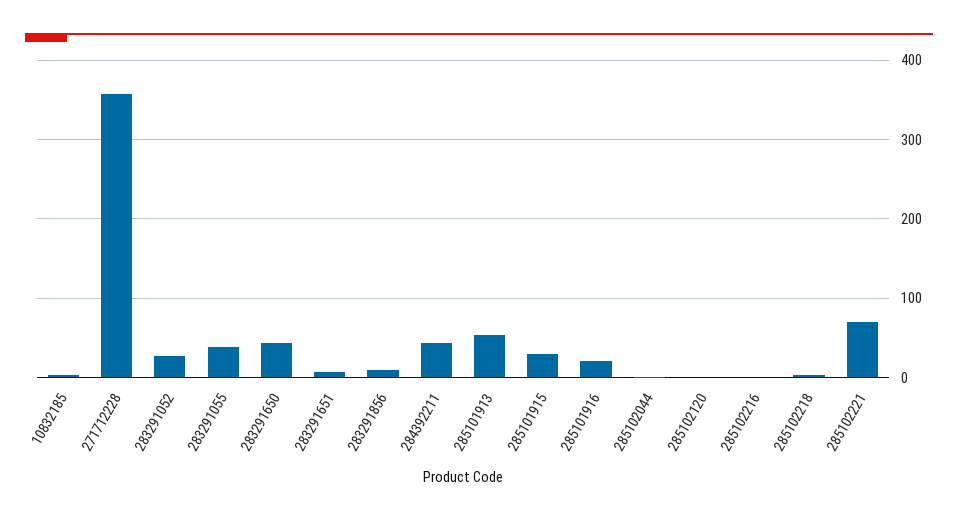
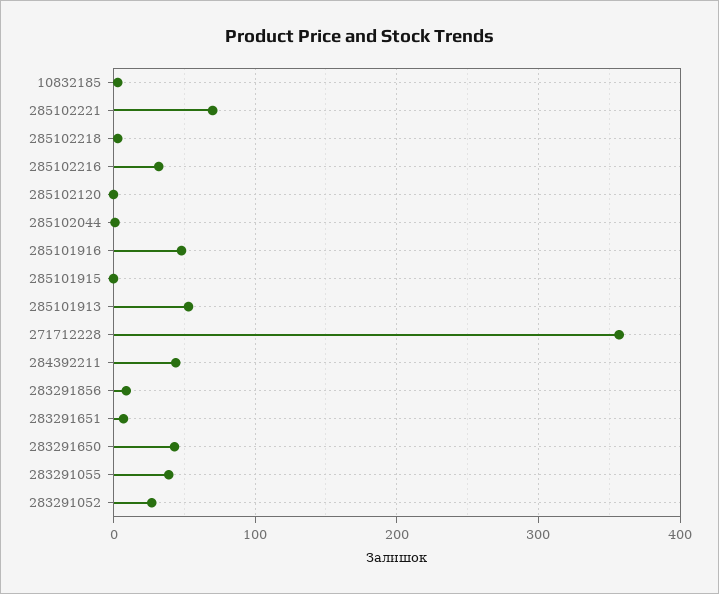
285101915: 30 -> 0
285101916: 20 -> 50
285102216: 0 -> 30

